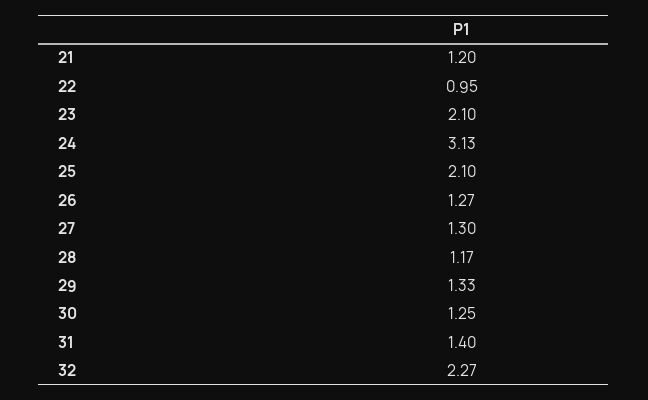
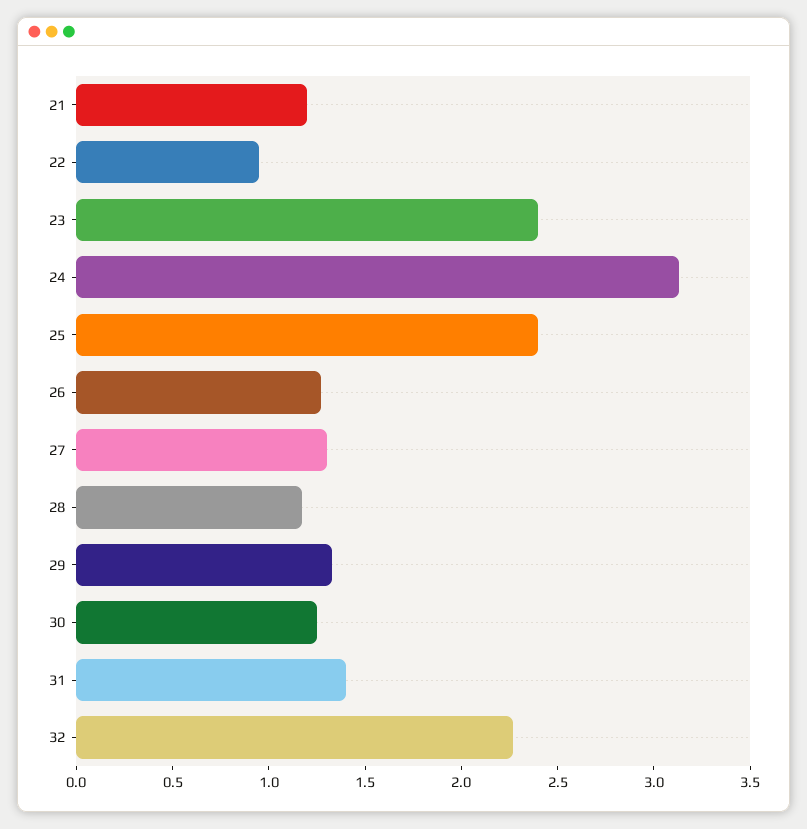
23: 2.1 -> 2.4
25: 2.1 -> 2.4

